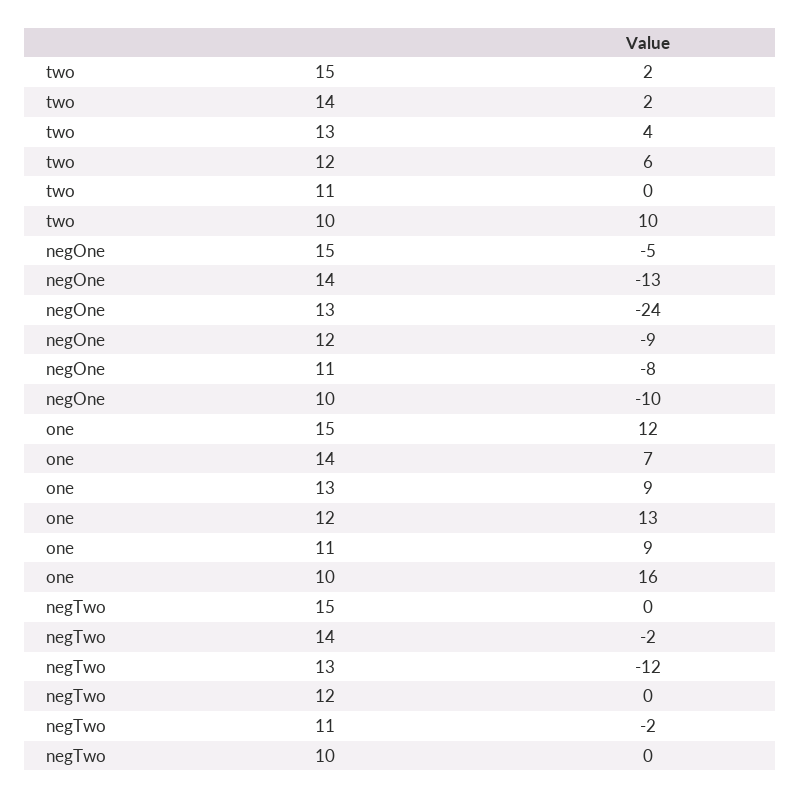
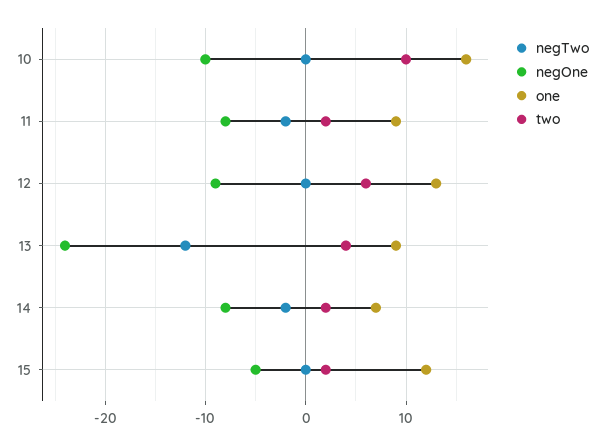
two, 11: 0 -> 2
negOne, 14: -13 -> -8

